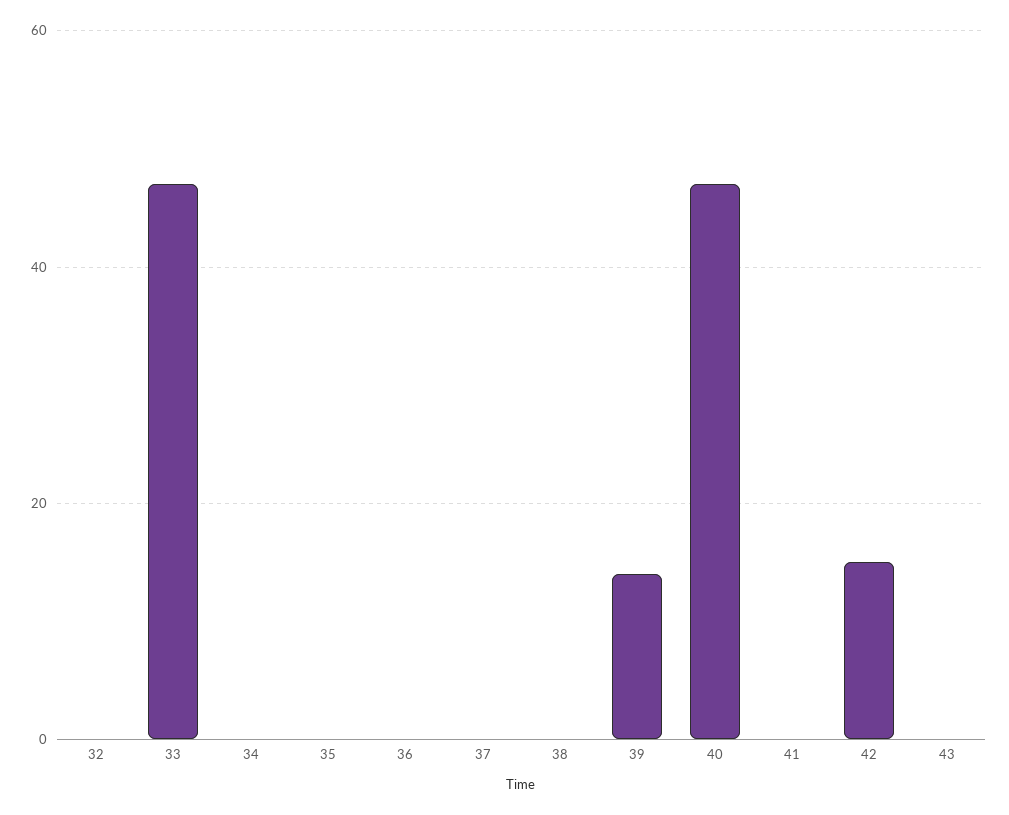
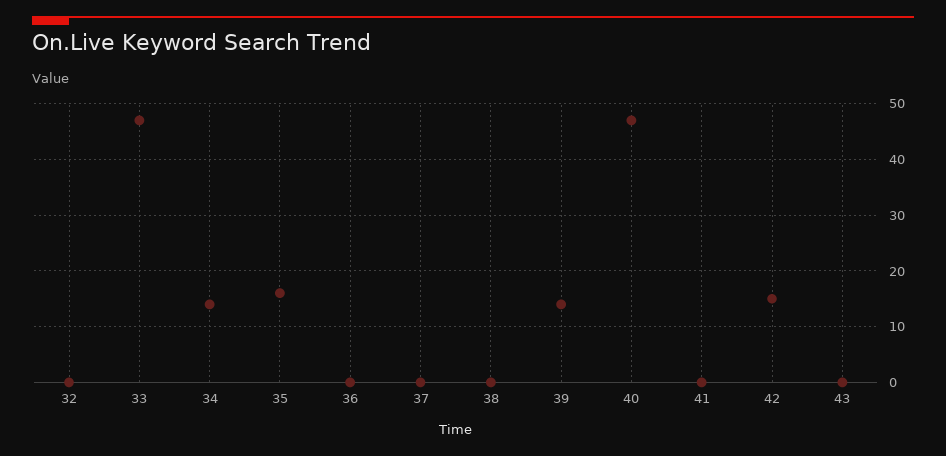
34: 0 -> 15
35: 0 -> 15

